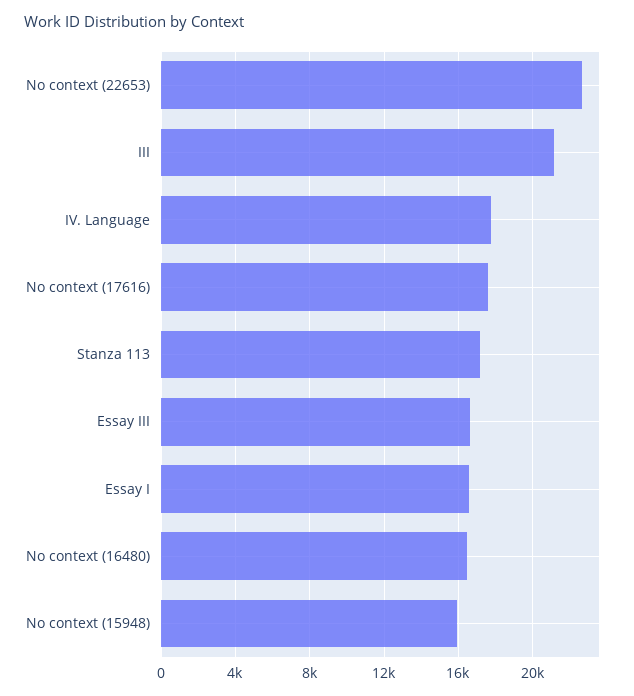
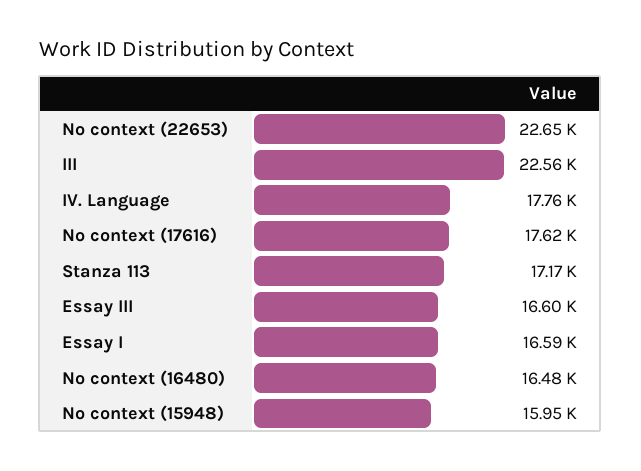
III: 21000 -> 22560

